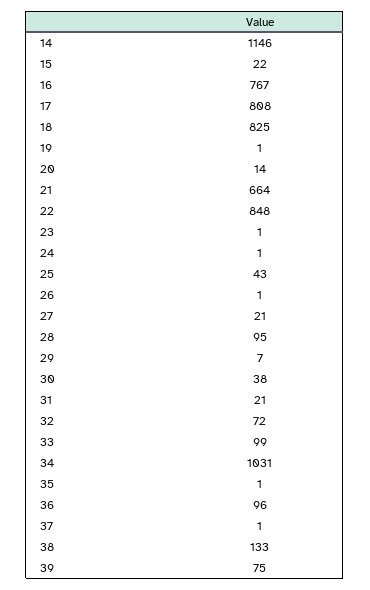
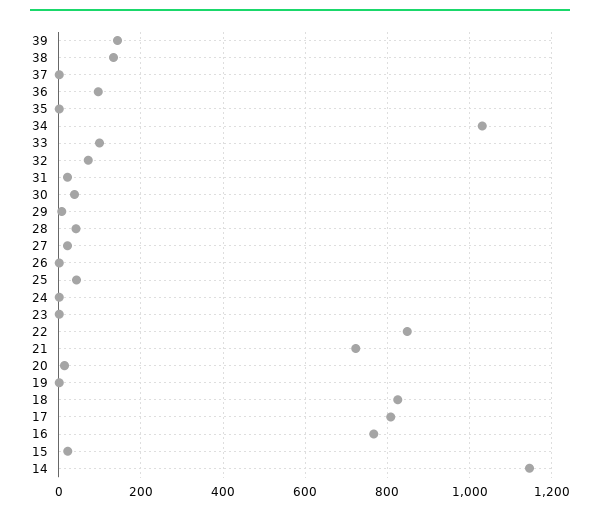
21: 664 -> 720
28: 95 -> 40
39: 75 -> 140

